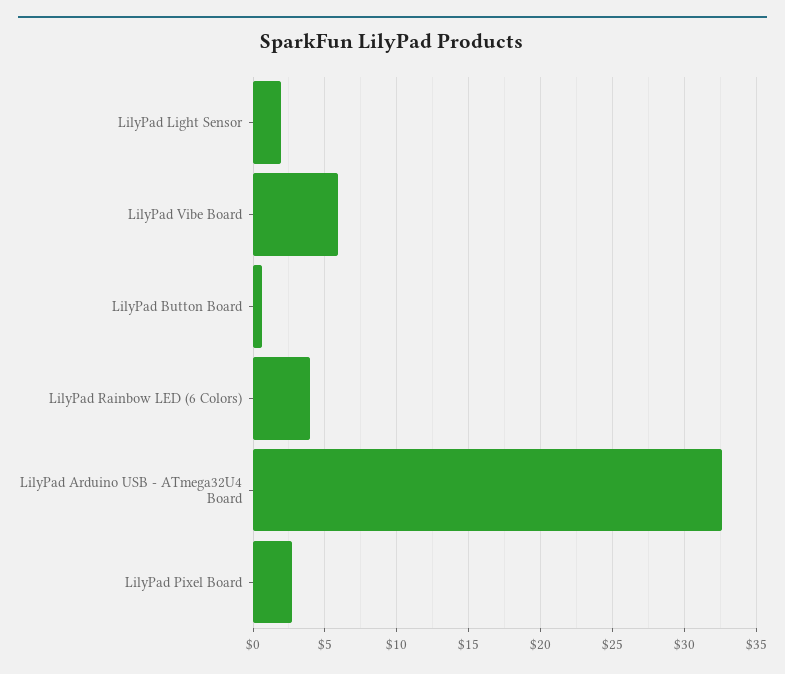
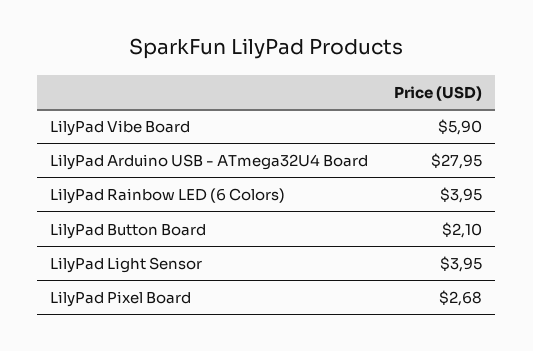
LilyPad Light Sensor: 2 -> 3.95
LilyPad Button Board: 0.5 -> 2.1
LilyPad Arduino USB - ATmega32U4 Board: 32.5 -> 27.95

